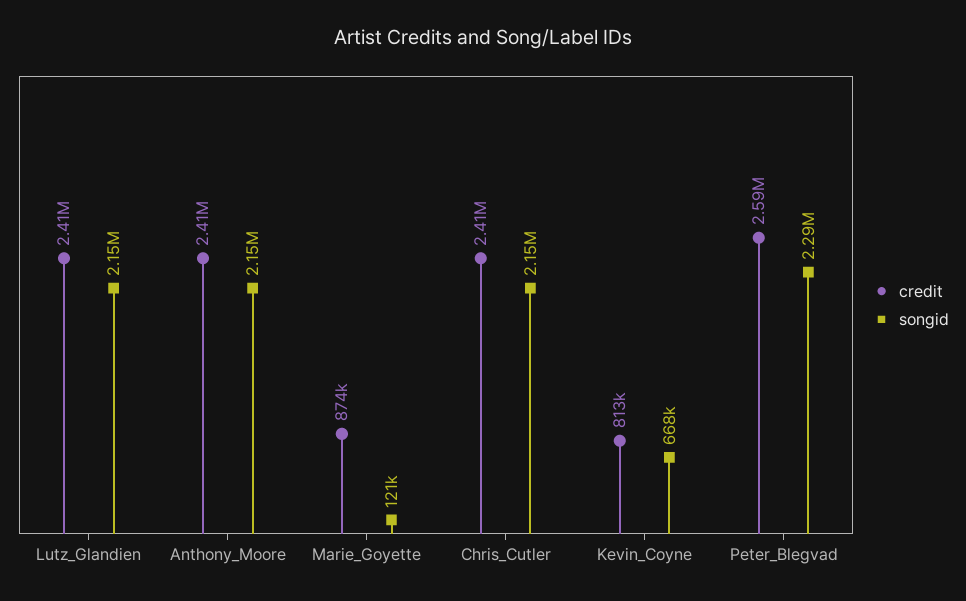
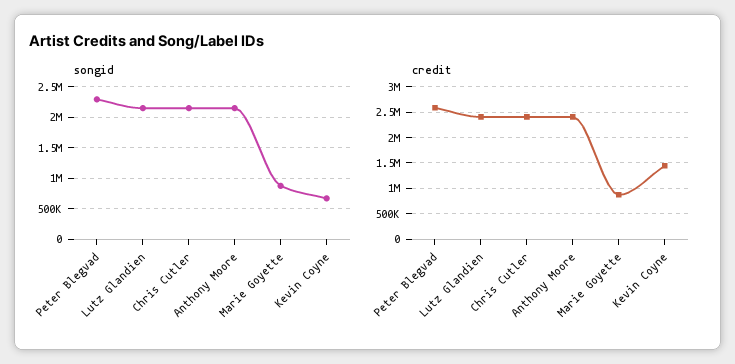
songid, Marie_Goyette: 121000 -> 900000
credit, Kevin_Coyne: 813000 -> 1500000

